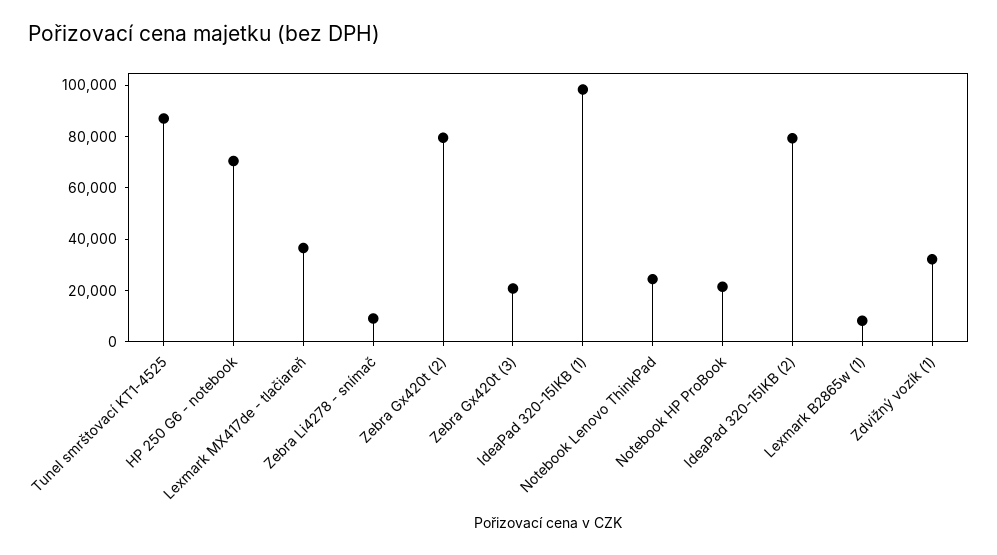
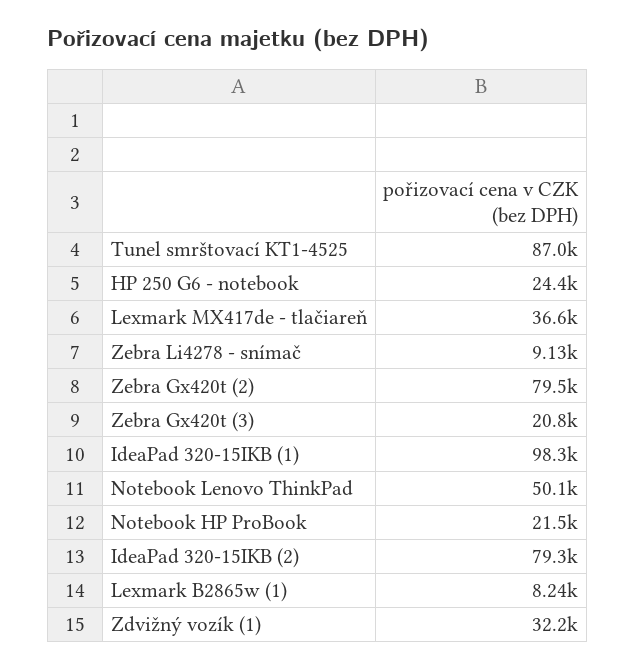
HP 250 G6 - notebook: 70000 -> 24400
Notebook Lenovo ThinkPad: 25000 -> 50100

